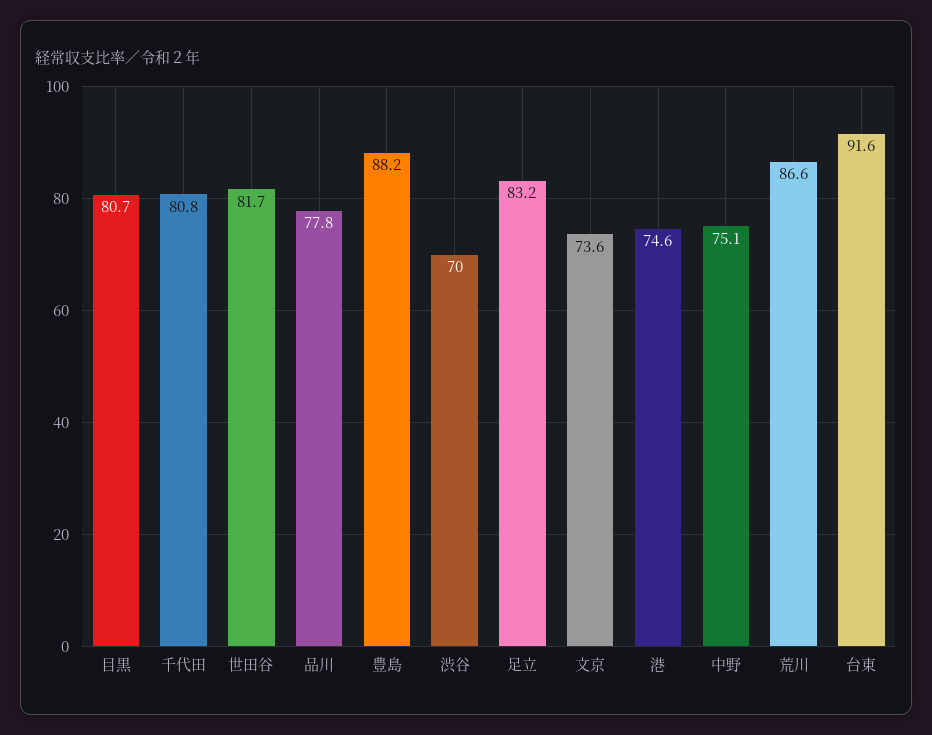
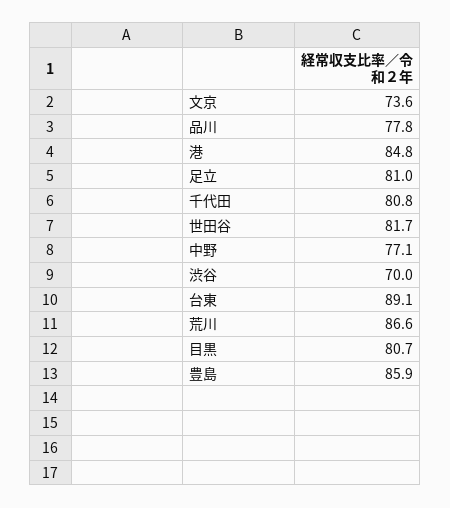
豊島: 88.2 -> 85.9
足立: 83.2 -> 81
港: 74.6 -> 84.8
中野: 75.1 -> 77.1
台東: 91.6 -> 89.1

